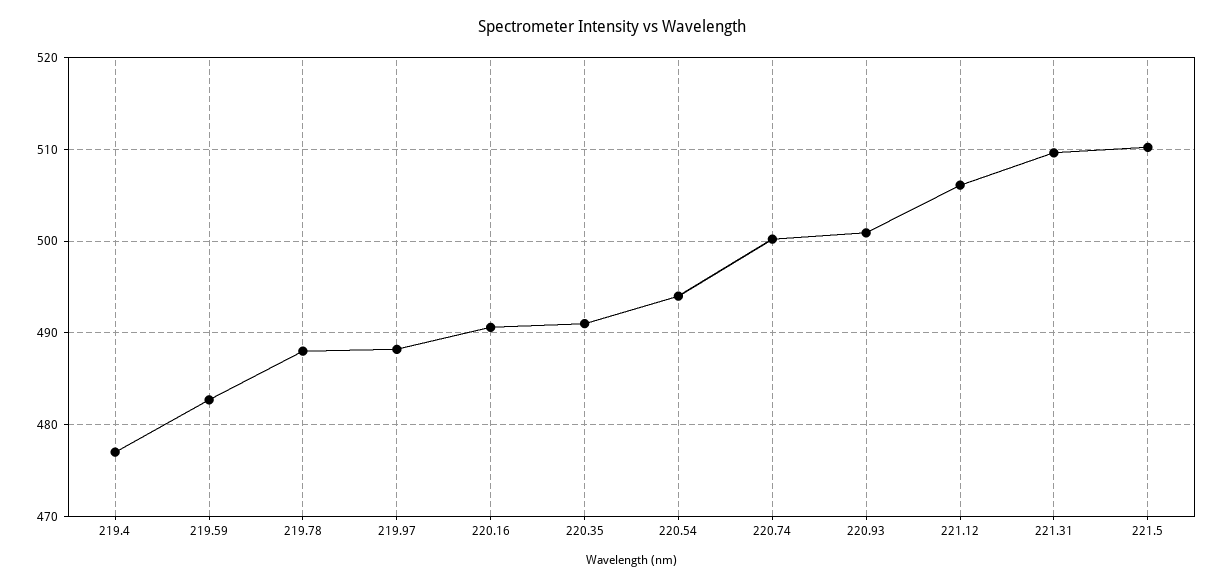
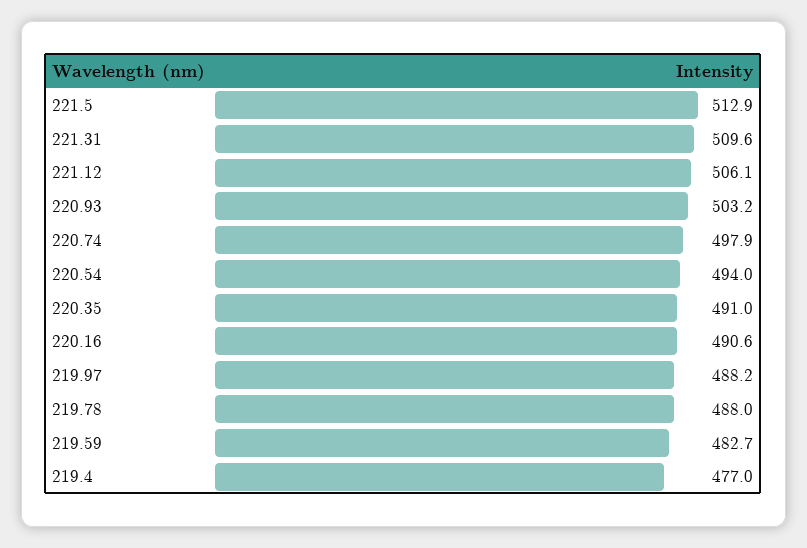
220.74: 500 -> 497.9
220.93: 501 -> 503.2
221.5: 510 -> 512.9

